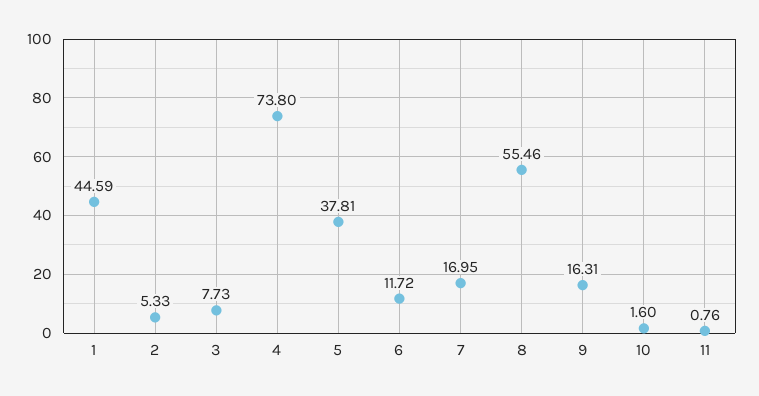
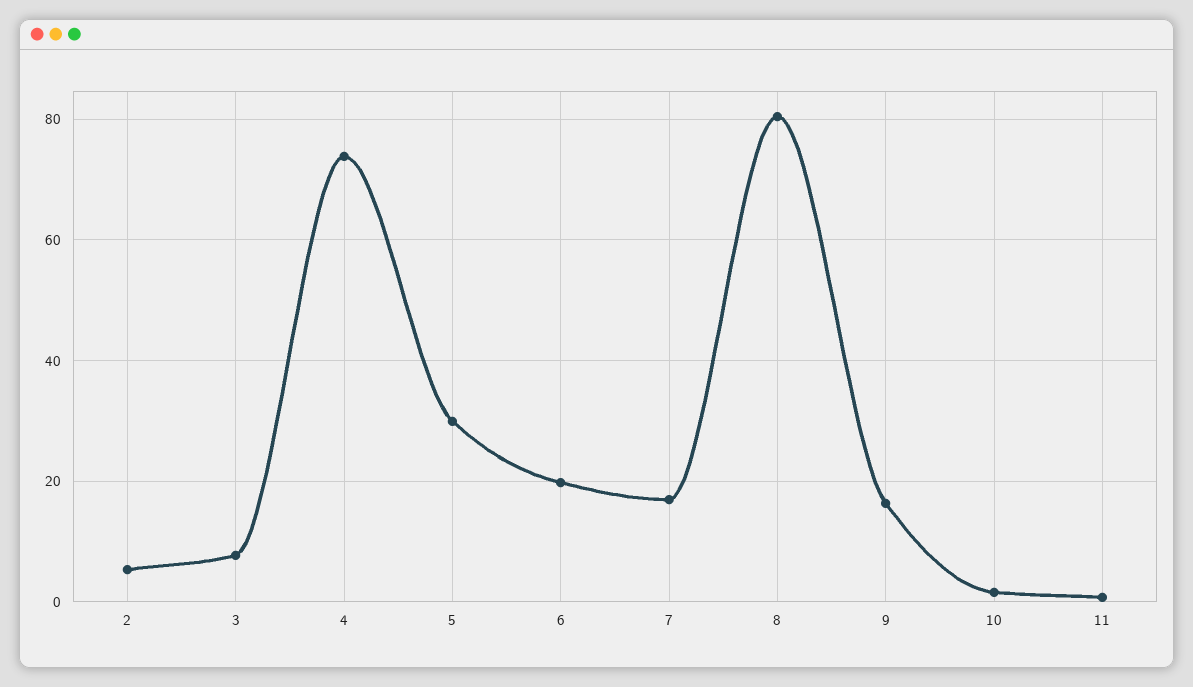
1: 44.59 -> none
5: 37.81 -> 30
6: 11.72 -> 20
8: 55.46 -> 80

